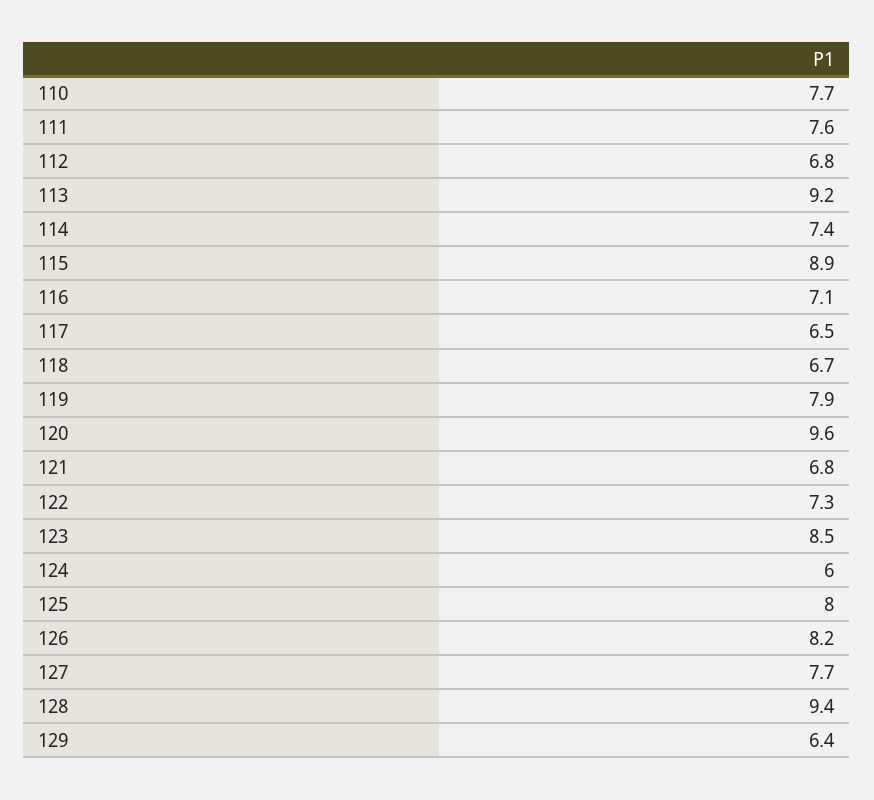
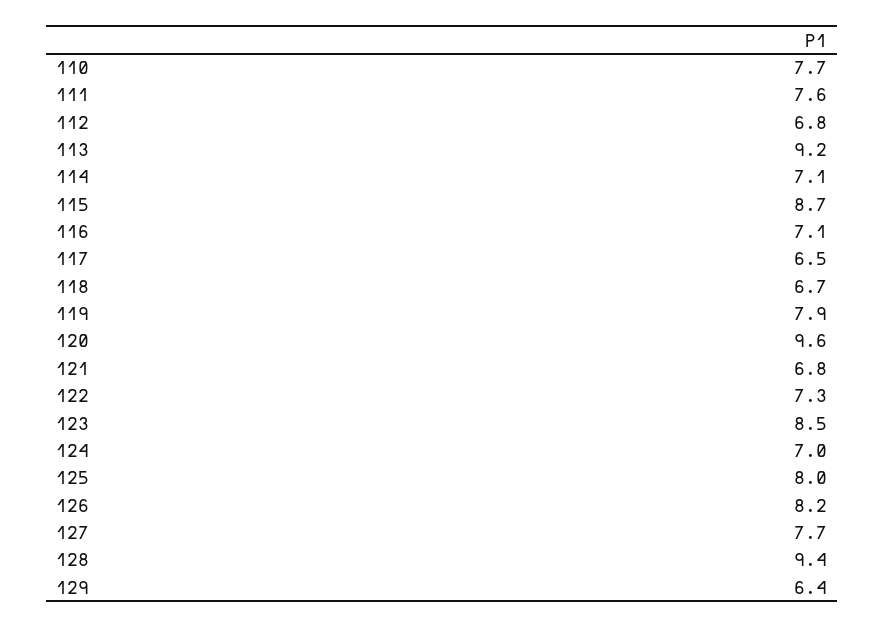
114: 7.4 -> 7.1
115: 8.9 -> 8.7
124: 6 -> 7

